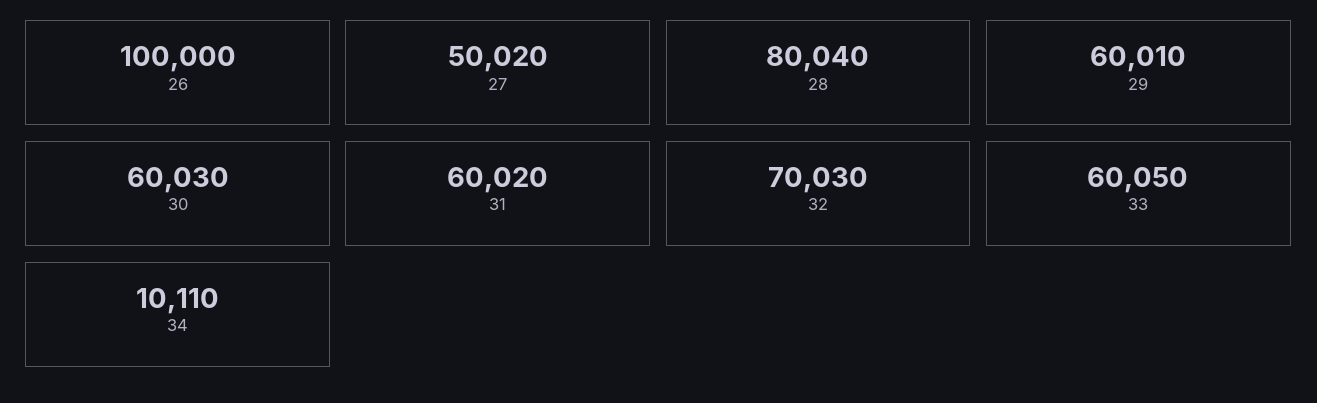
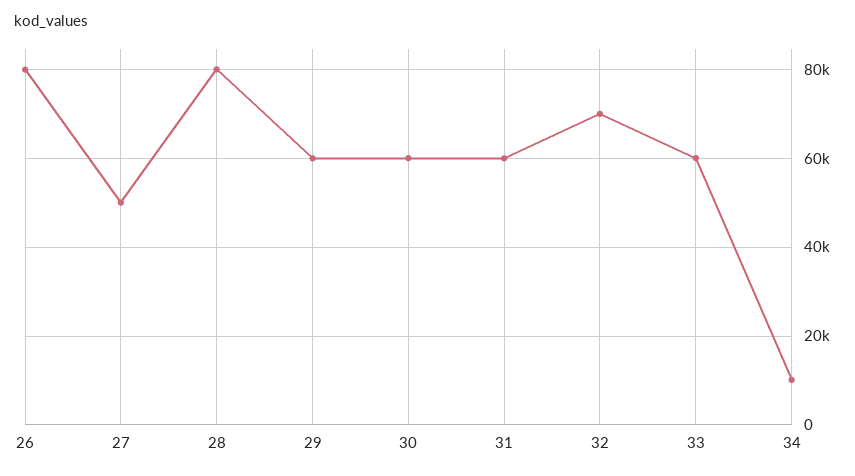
26: 100000 -> 80000

